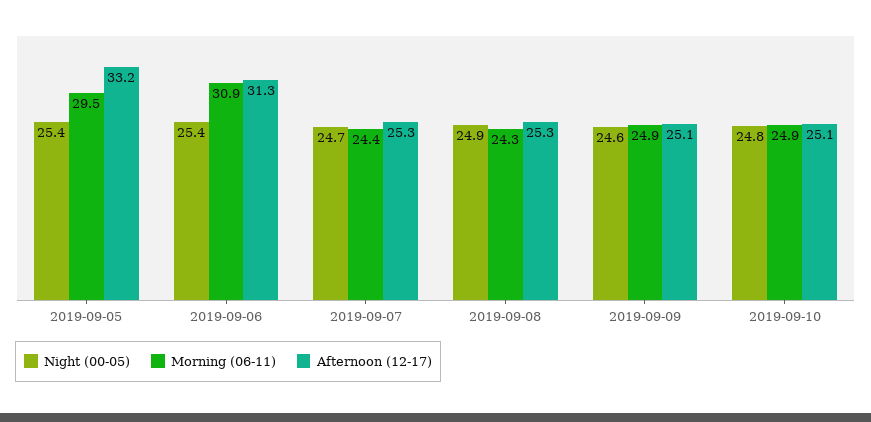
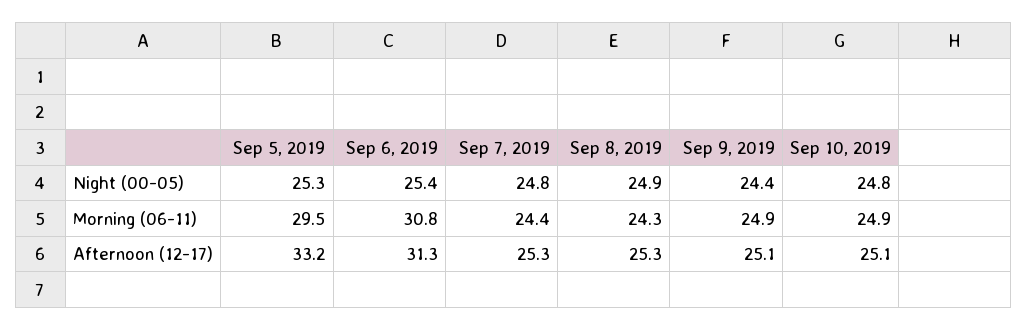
Night (00-05), 2019-09-05: 25.4 -> 25.3
Morning (06-11), 2019-09-06: 30.9 -> 30.8
Night (00-05), 2019-09-07: 24.7 -> 24.8
Night (00-05), 2019-09-09: 24.6 -> 24.4

